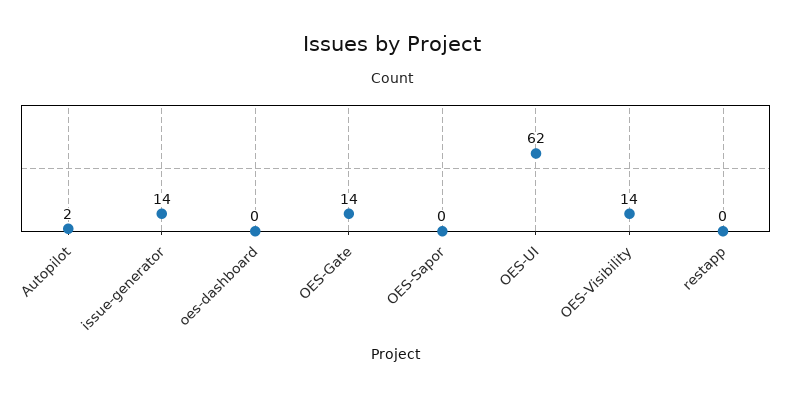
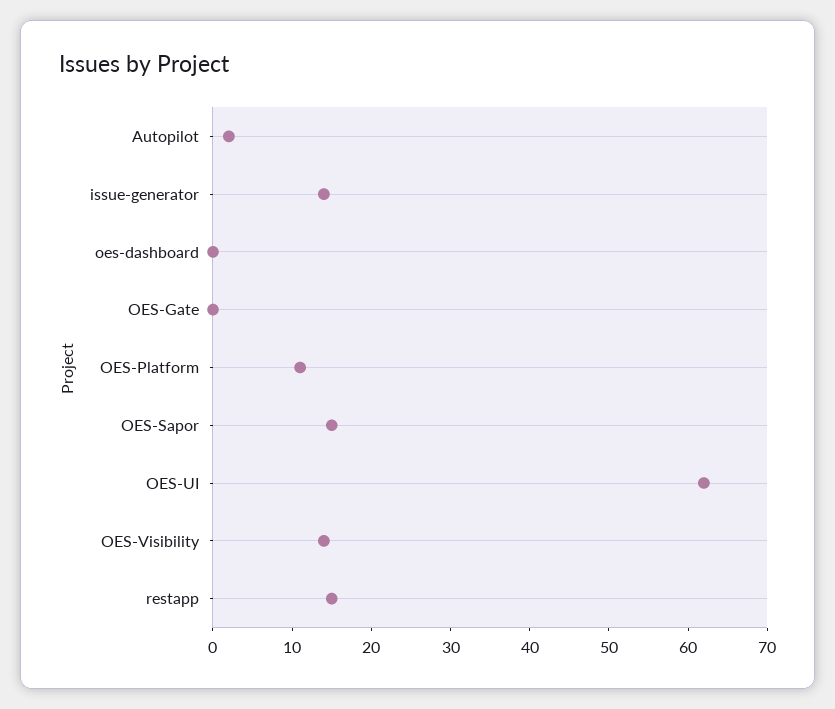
OES-Gate: 14 -> 0
OES-Sapor: 0 -> 15
restapp: 0 -> 15
OES-Platform: none -> 10

